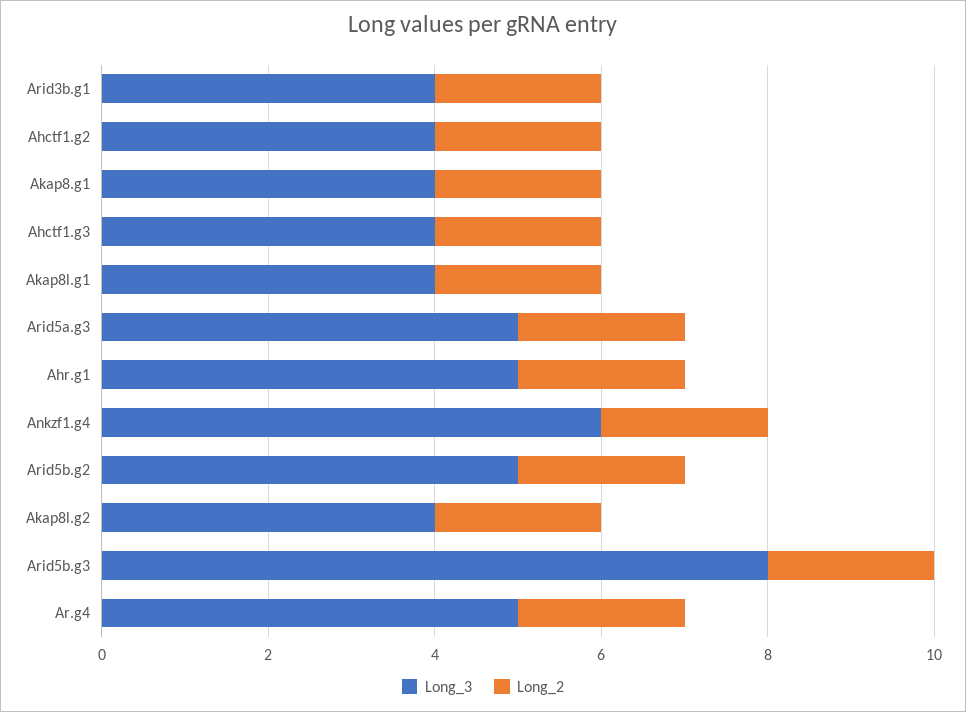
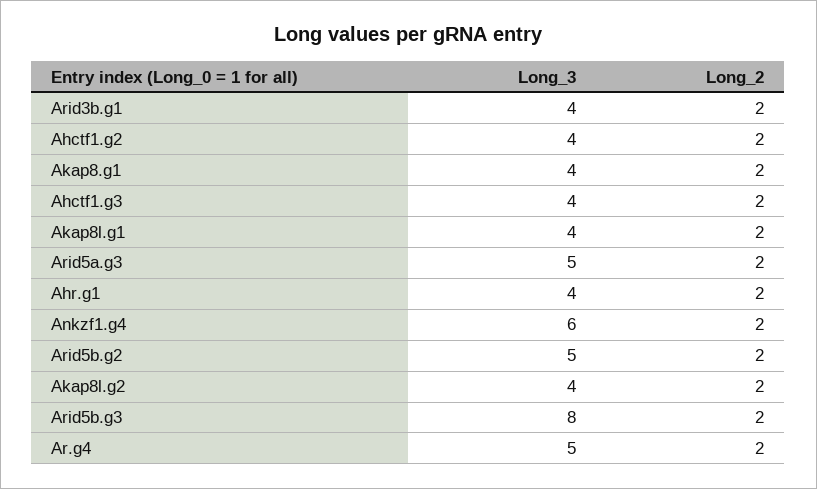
Long_3, Ahr.g1: 5 -> 4

